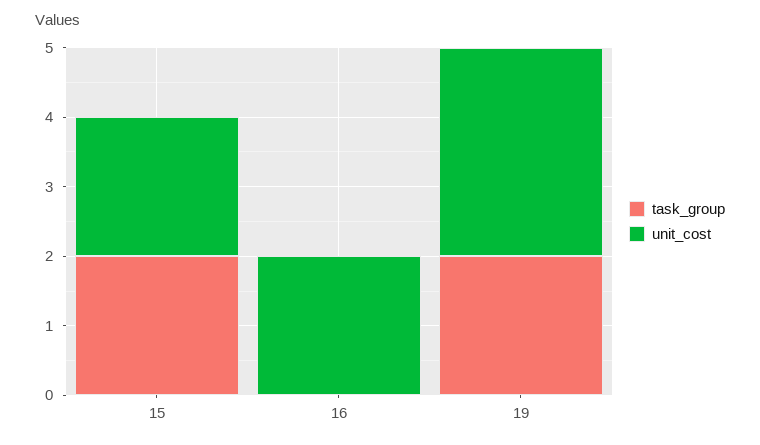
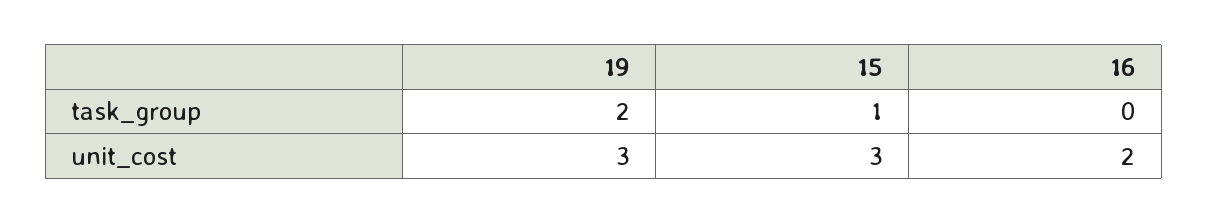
task_group, 15: 2 -> 1
unit_cost, 15: 2 -> 3

